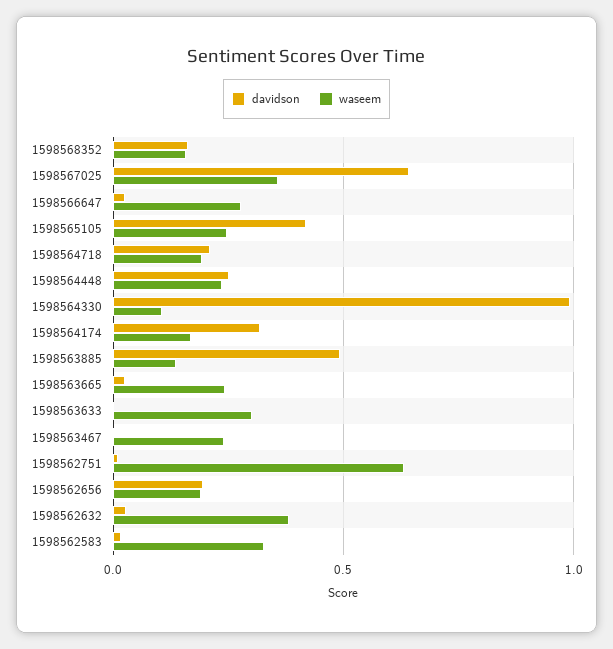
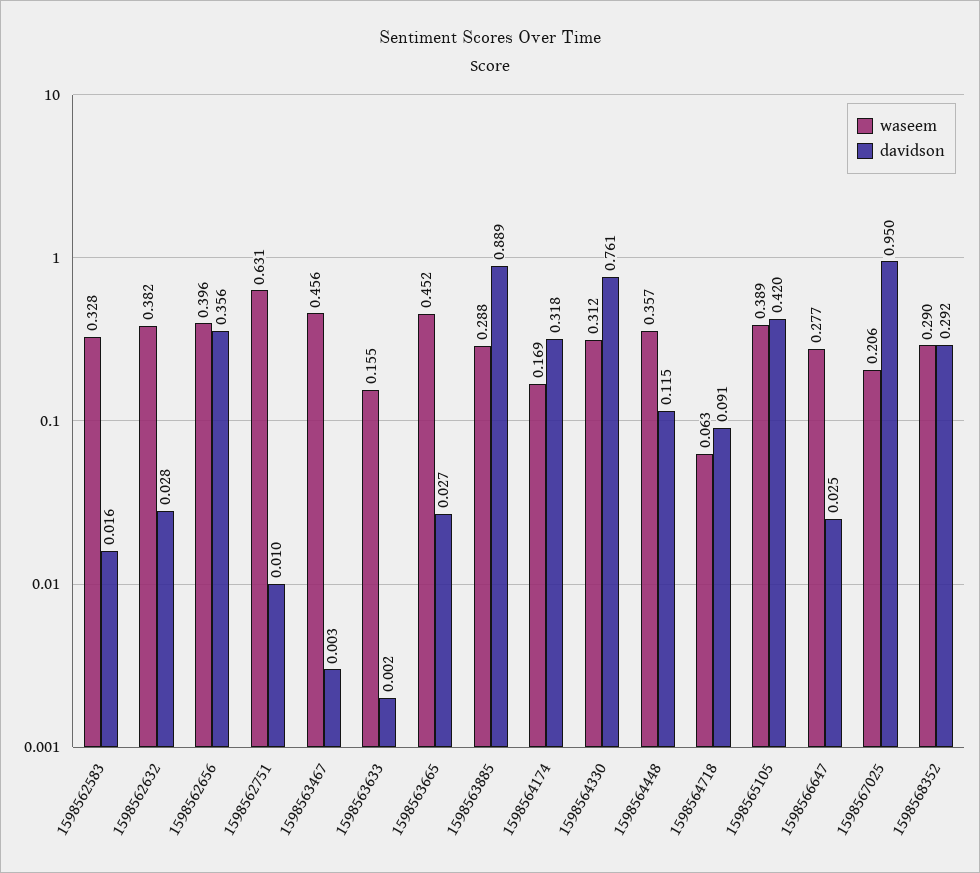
davidson, 1598568352: 0.15 -> 0.292
waseem, 1598568352: 0.15 -> 0.29
davidson, 1598567025: 0.65 -> 0.95
waseem, 1598567025: 0.35 -> 0.206
waseem, 1598565105: 0.25 -> 0.389
davidson, 1598564718: 0.2 -> 0.091
waseem, 1598564718: 0.2 -> 0.063
davidson, 1598564448: 0.25 -> 0.115
waseem, 1598564448: 0.25 -> 0.357
davidson, 1598564330: 1 -> 0.761
waseem, 1598564330: 0.1 -> 0.312
davidson, 1598563885: 0.5 -> 0.889
waseem, 1598563885: 0.15 -> 0.288
waseem, 1598563665: 0.25 -> 0.452
waseem, 1598563633: 0.3 -> 0.155
waseem, 1598563467: 0.25 -> 0.456
davidson, 1598562656: 0.2 -> 0.356
waseem, 1598562656: 0.2 -> 0.396

